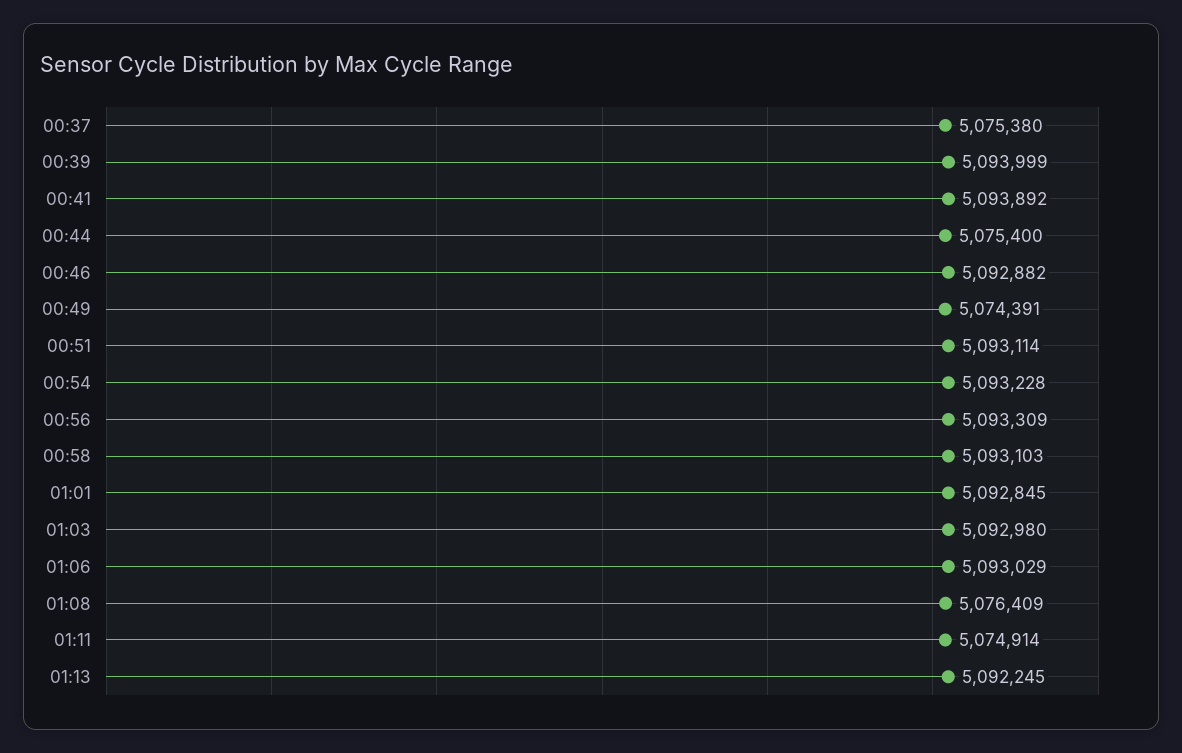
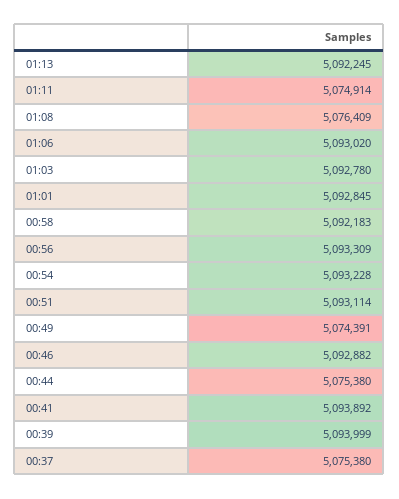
00:44: 5075400 -> 5075380
00:58: 5093103 -> 5092183
01:03: 5092980 -> 5092780
01:06: 5093029 -> 5093020

